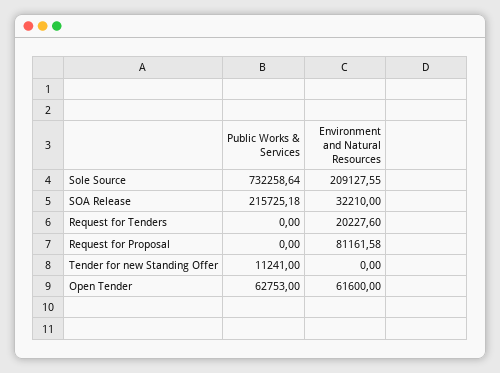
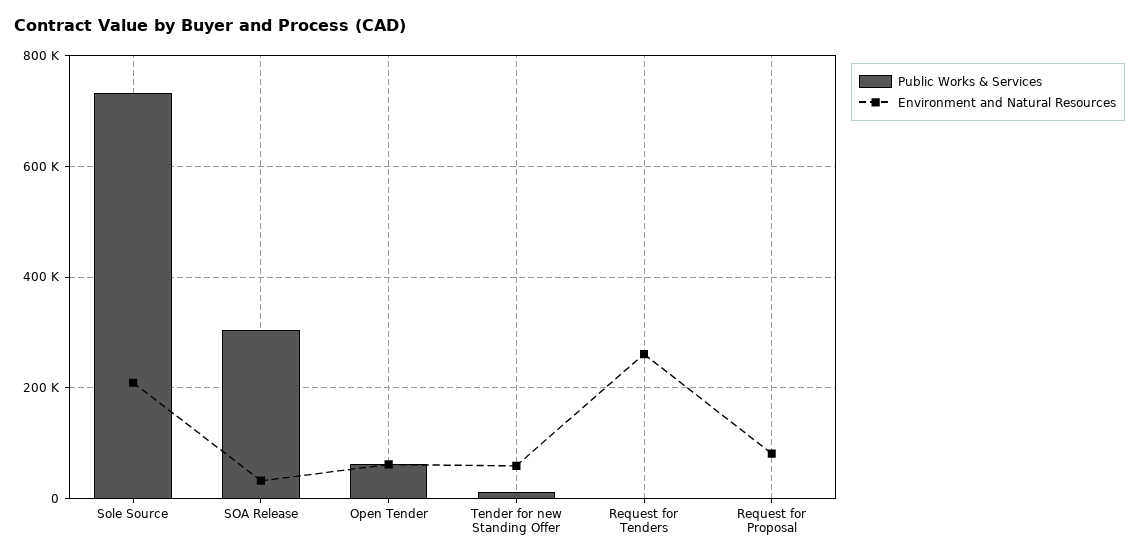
Public Works & Services, SOA Release: 215725.18 -> 300000
Environment and Natural Resources, Request for Tenders: 20227.6 -> 260000
Environment and Natural Resources, Tender for new Standing Offer: 0 -> 60000

